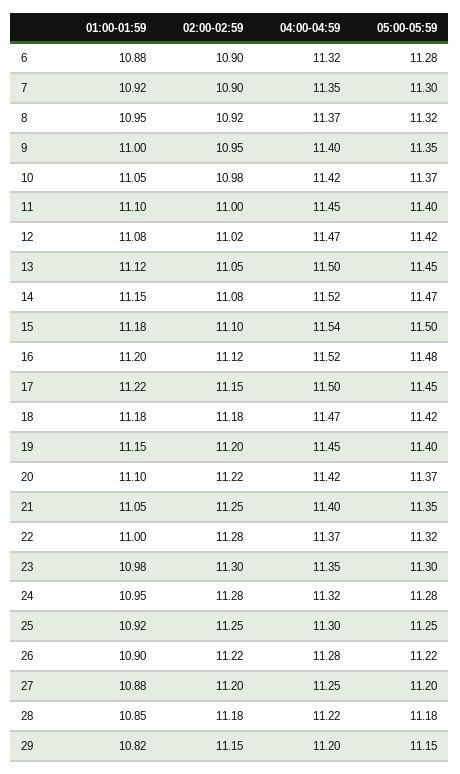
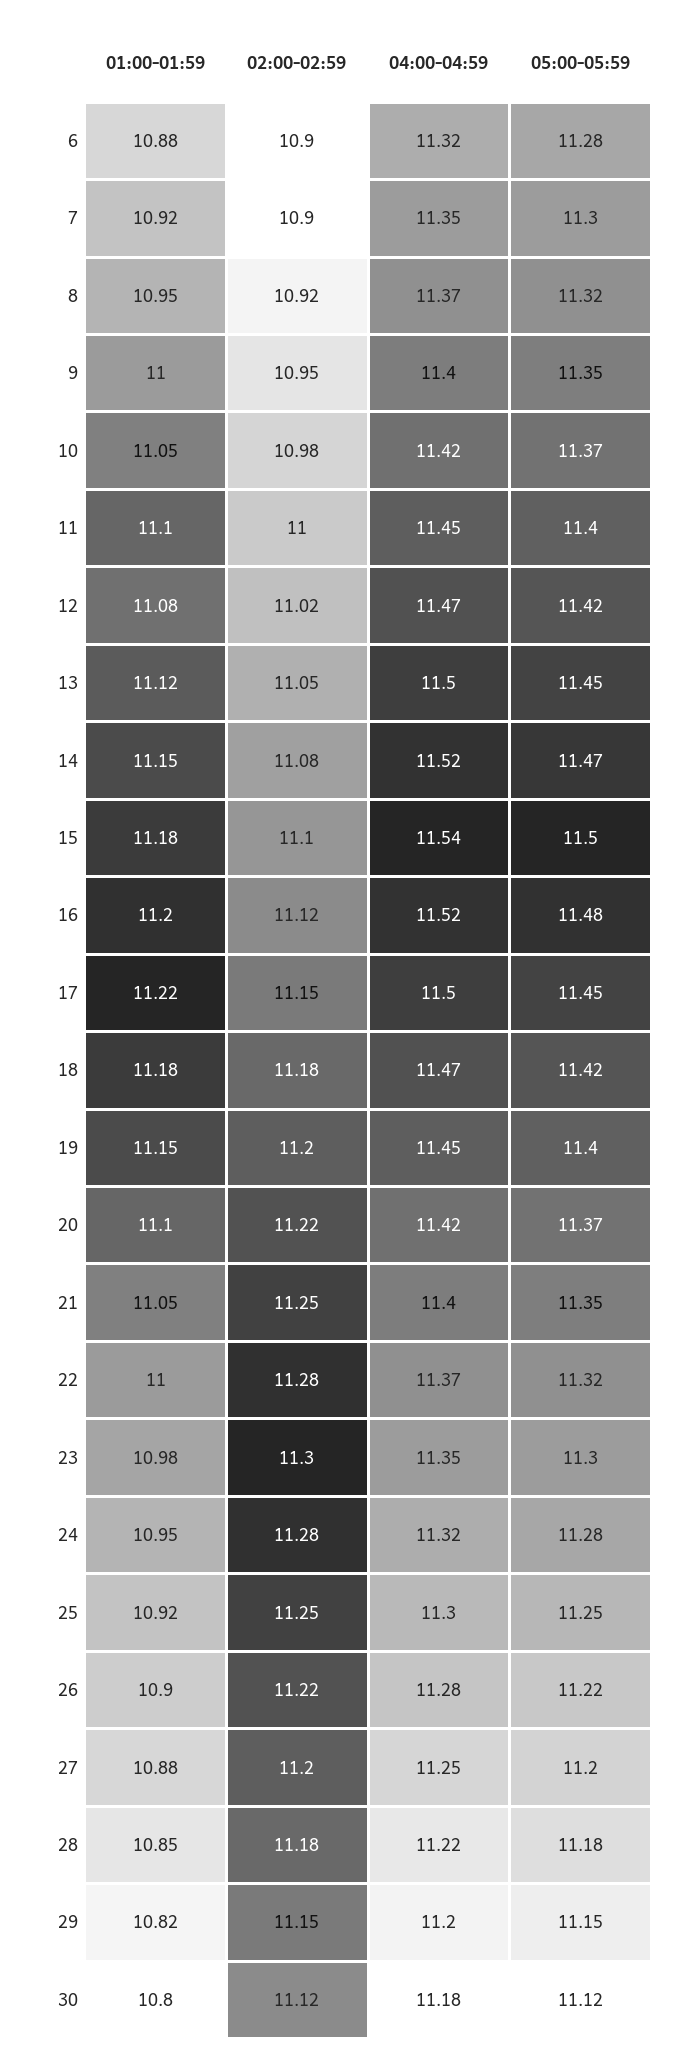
01:00-01:59, 30: none -> 10.8
02:00-02:59, 30: none -> 11.12
04:00-04:59, 30: none -> 11.18
05:00-05:59, 30: none -> 11.12

